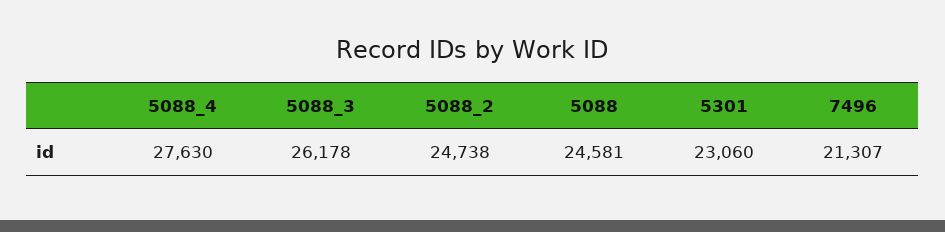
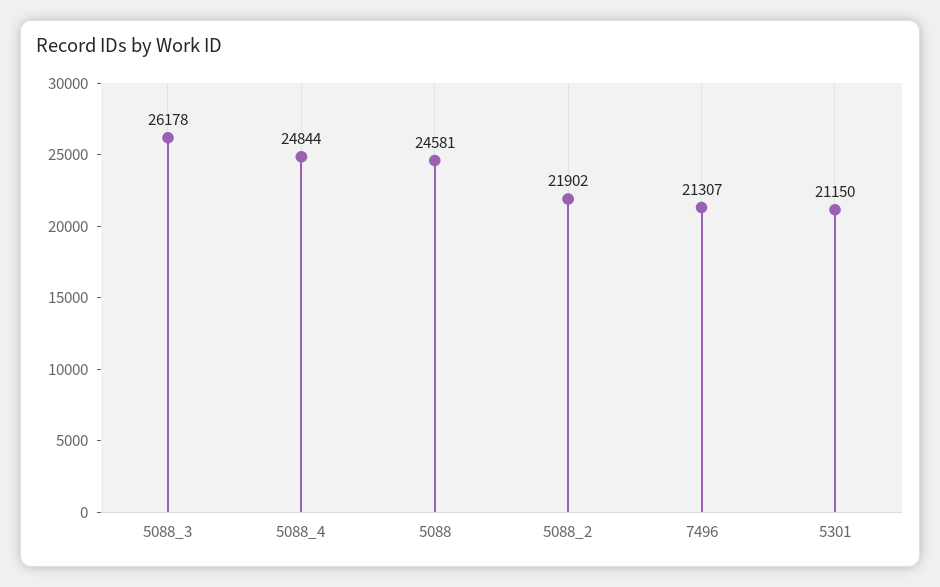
5088_4: 27630 -> 24844
5088_2: 24738 -> 21902
5301: 23060 -> 21150

